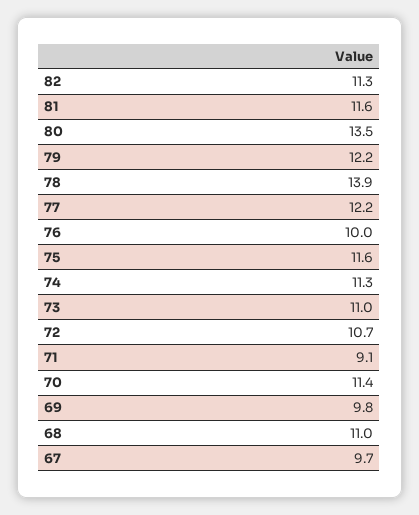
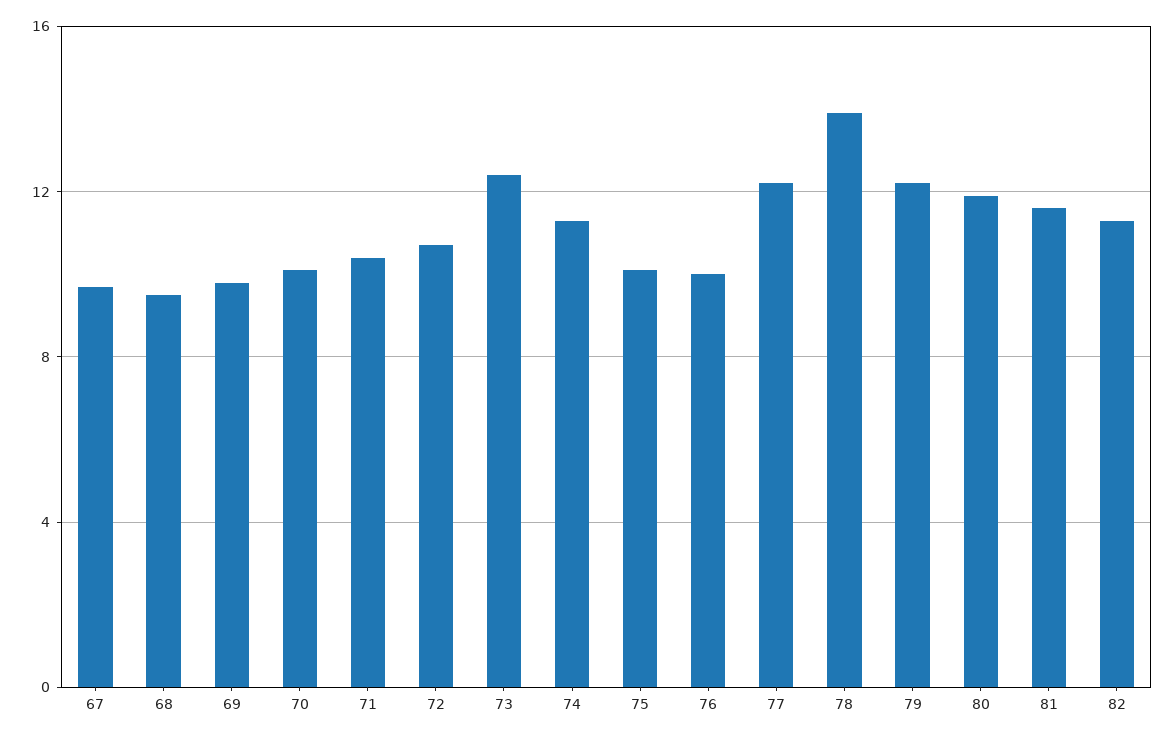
80: 13.5 -> 12
75: 11.6 -> 10
73: 11 -> 12.5
71: 9.1 -> 10.5
70: 11.4 -> 10
68: 11 -> 9.5

